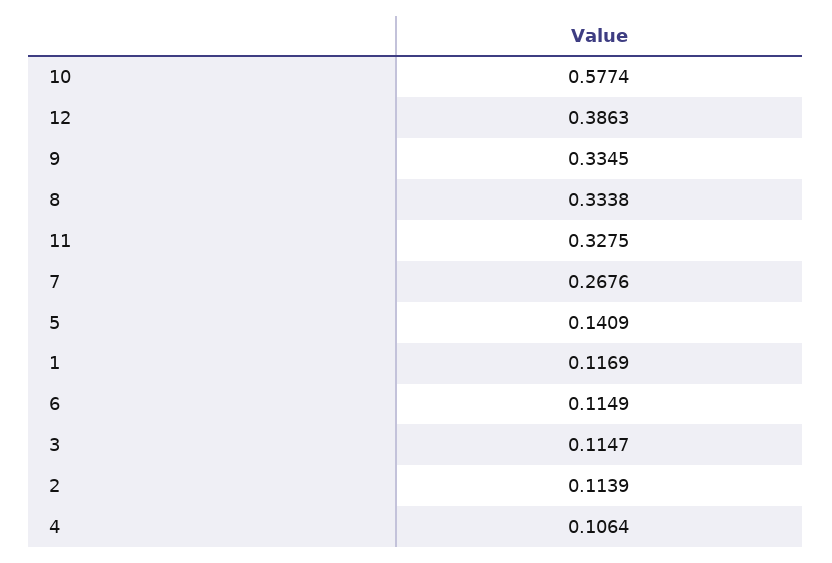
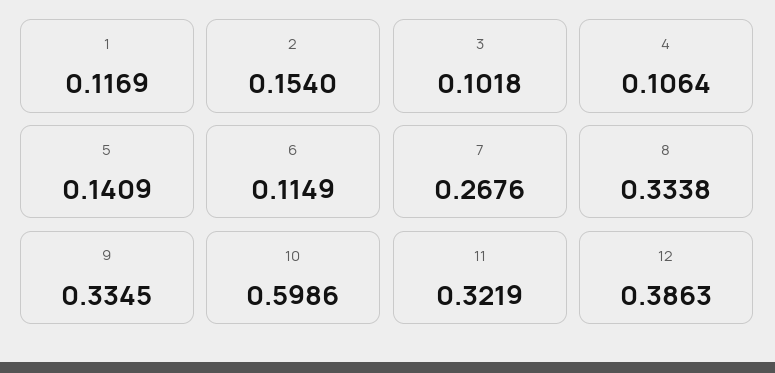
10: 0.5774 -> 0.5986
11: 0.3275 -> 0.3219
3: 0.1147 -> 0.1018
2: 0.1139 -> 0.154

